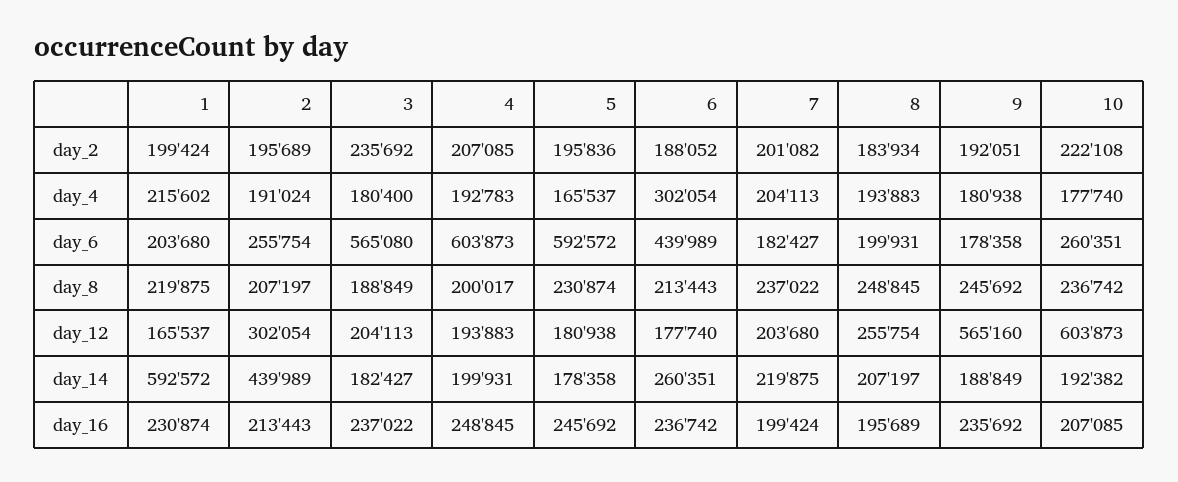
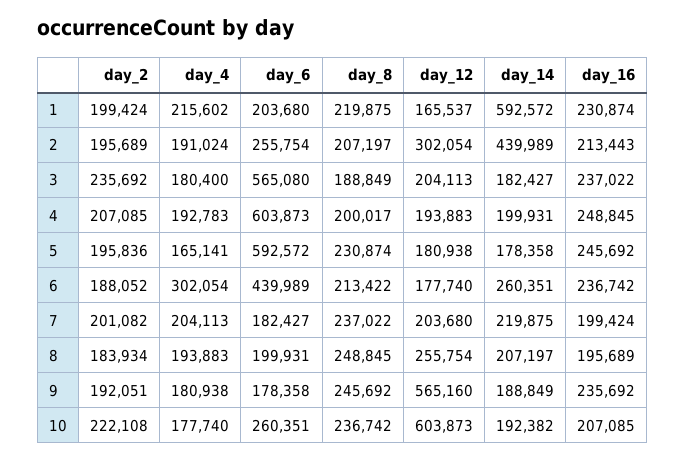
5, day_4: 165537 -> 165141
6, day_8: 213443 -> 213422

